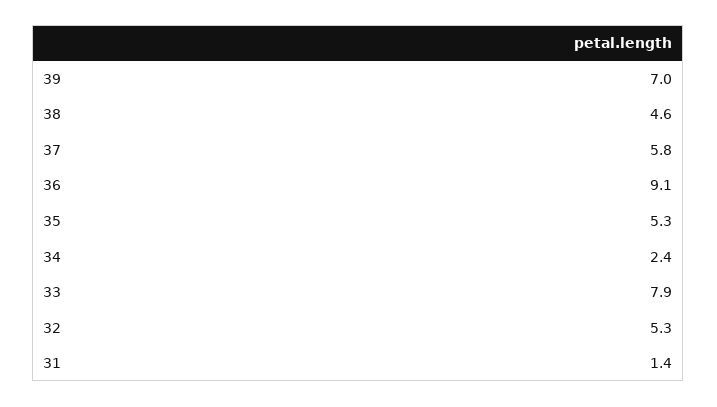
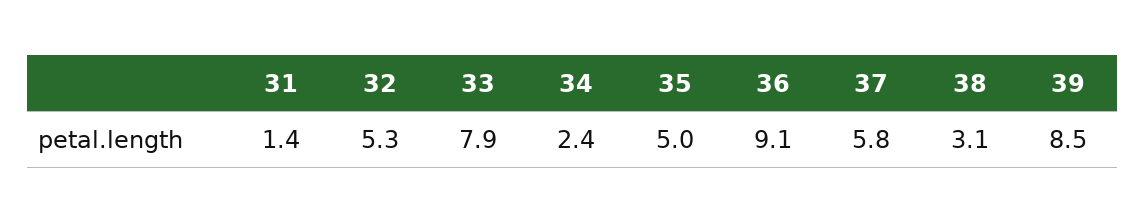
39: 7 -> 8.5
38: 4.6 -> 3.1
35: 5.3 -> 5

